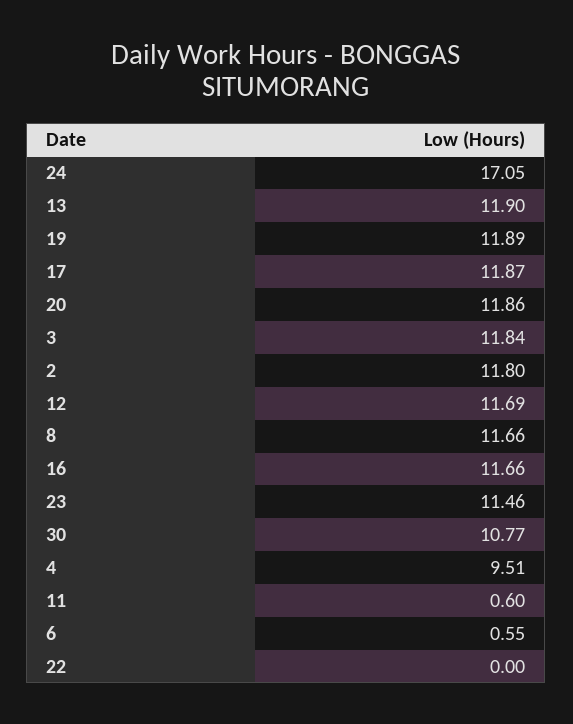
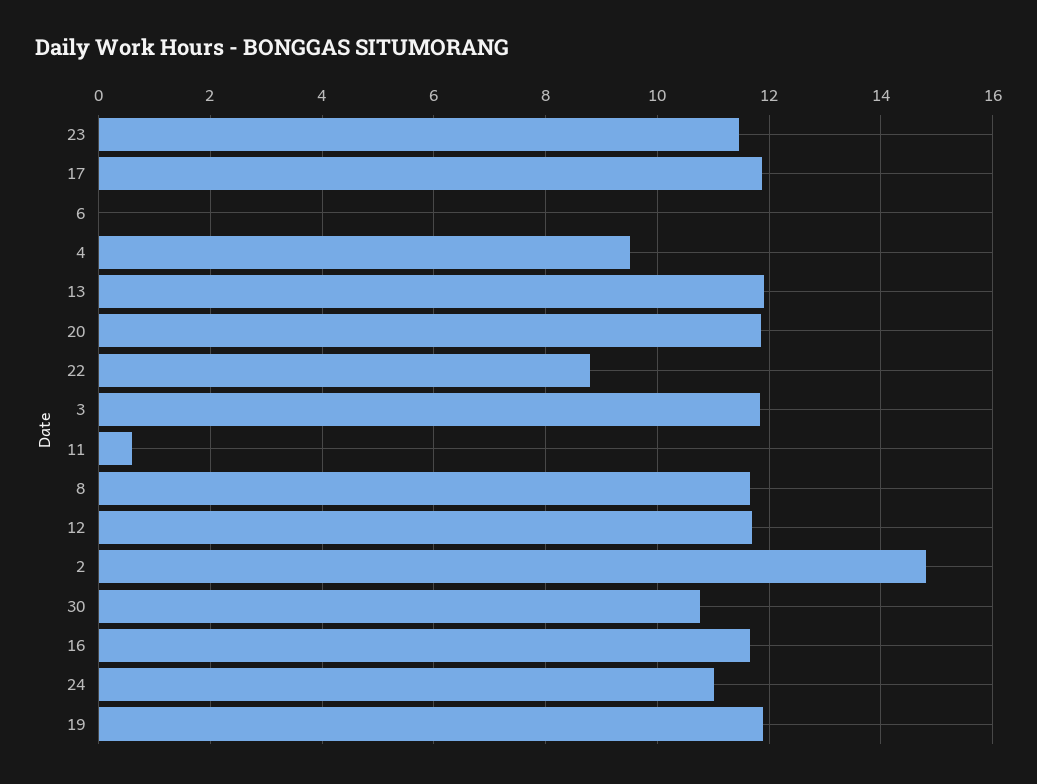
24: 17.05 -> 11
2: 11.8 -> 14.8
6: 0.55 -> 0
22: 0 -> 8.8

